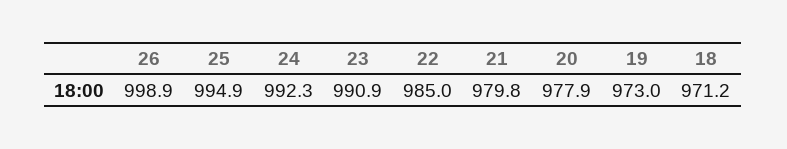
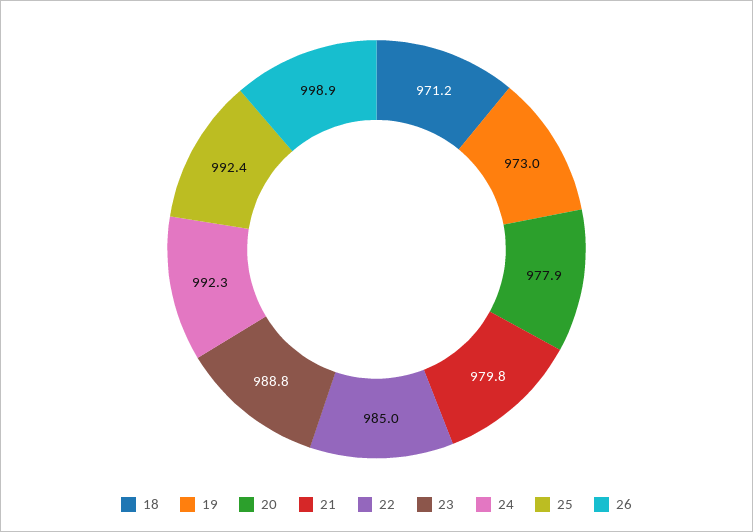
25: 994.9 -> 992.4
23: 990.9 -> 988.8

